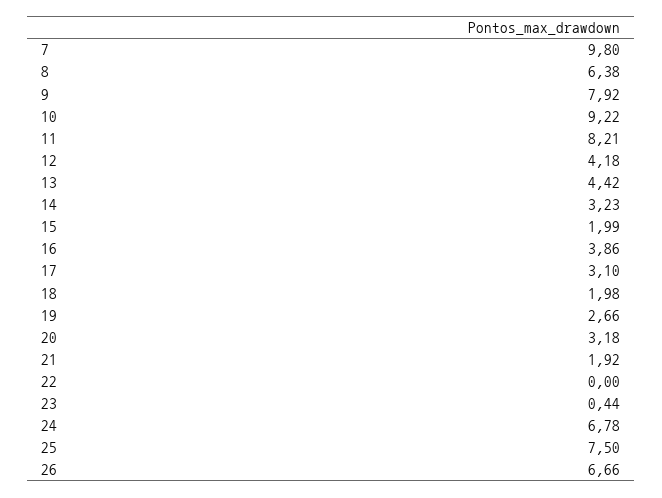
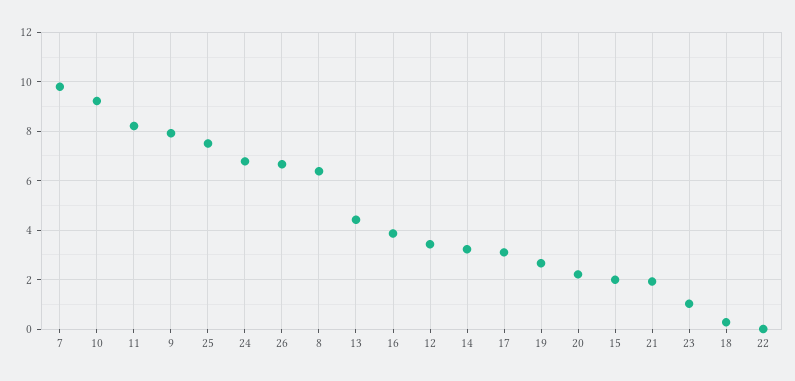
12: 4.18 -> 3.5
18: 1.98 -> 0.25
20: 3.18 -> 2.25
23: 0.44 -> 1

